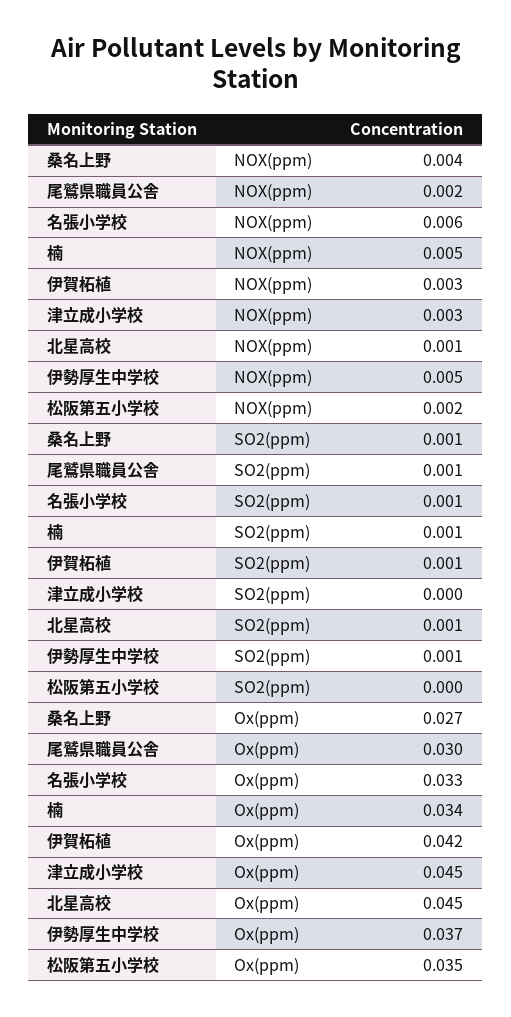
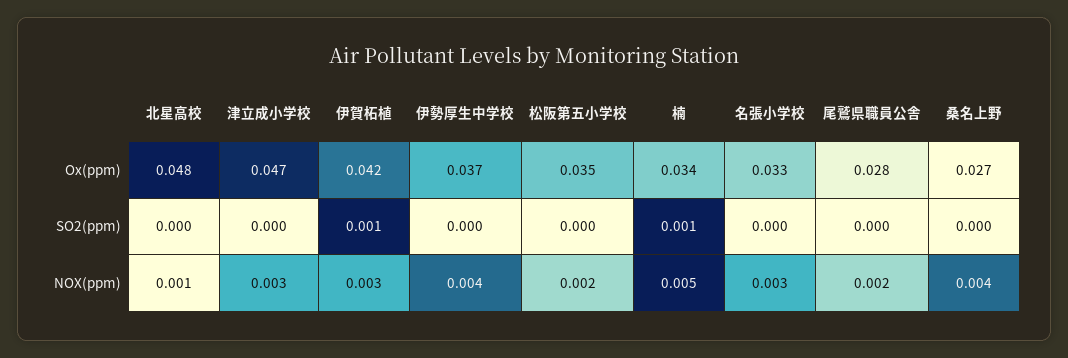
名張小学校, NOX(ppm): 0.006 -> 0.003
伊勢厚生中学校, NOX(ppm): 0.005 -> 0.004
桑名上野, SO2(ppm): 0.001 -> 0
尾鷲県職員公舎, SO2(ppm): 0.001 -> 0
名張小学校, SO2(ppm): 0.001 -> 0
北星高校, SO2(ppm): 0.001 -> 0
伊勢厚生中学校, SO2(ppm): 0.001 -> 0
尾鷲県職員公舎, Ox(ppm): 0.03 -> 0.028
津立成小学校, Ox(ppm): 0.045 -> 0.047
北星高校, Ox(ppm): 0.045 -> 0.048

